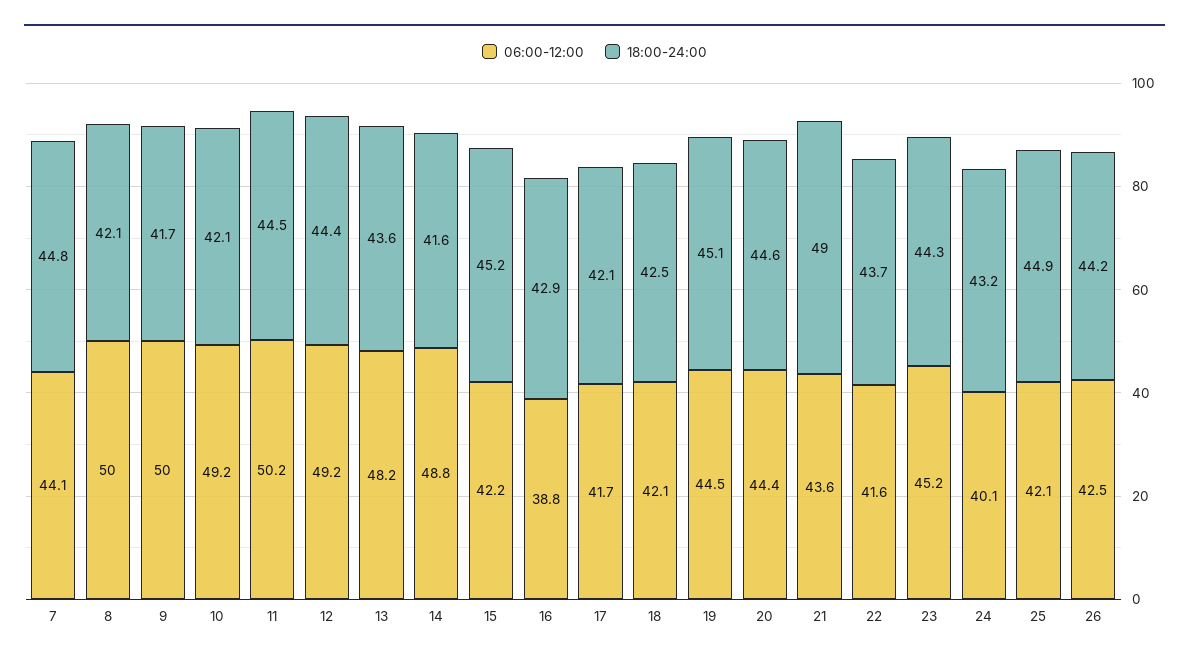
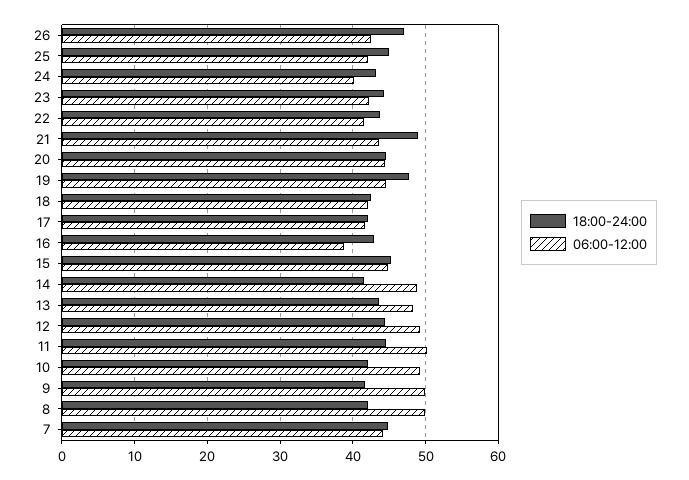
06:00-12:00, 15: 42.2 -> 45
18:00-24:00, 19: 45.1 -> 48
06:00-12:00, 23: 45.2 -> 42
18:00-24:00, 26: 44.2 -> 47

